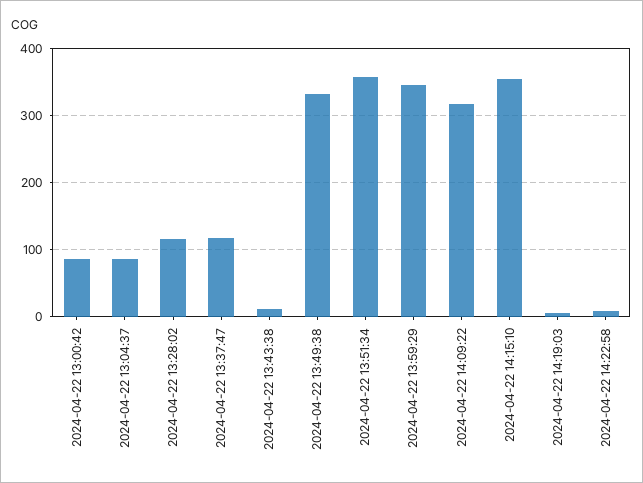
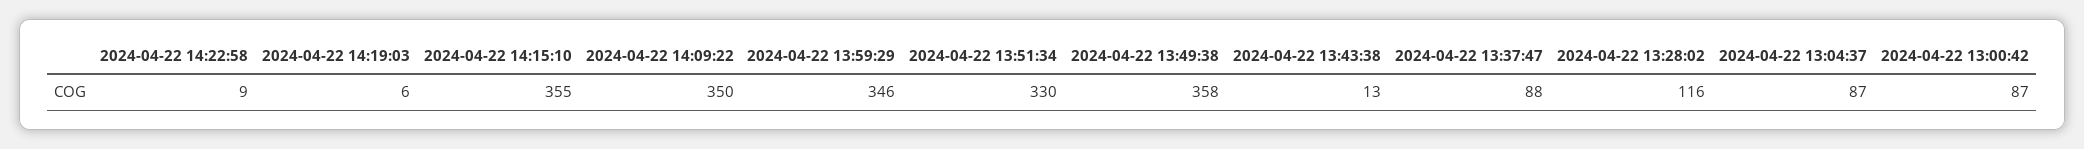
2024-04-22 13:37:47: 120 -> 88
2024-04-22 13:49:38: 330 -> 358
2024-04-22 13:51:34: 360 -> 330
2024-04-22 14:09:22: 320 -> 350

